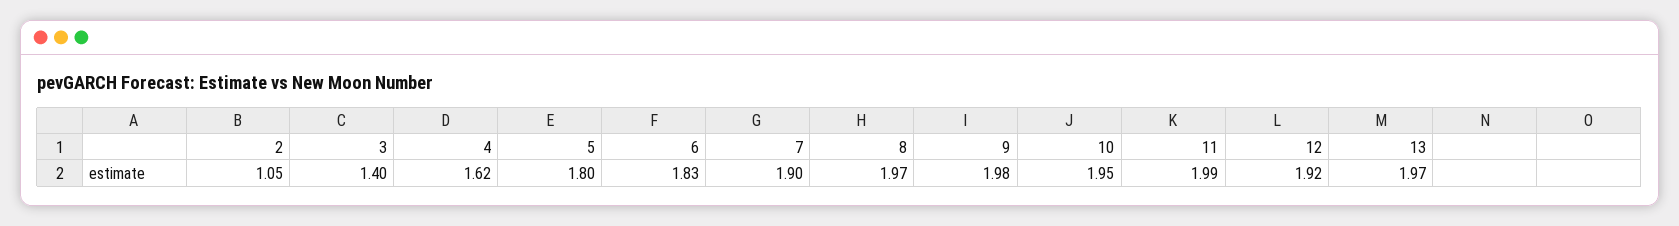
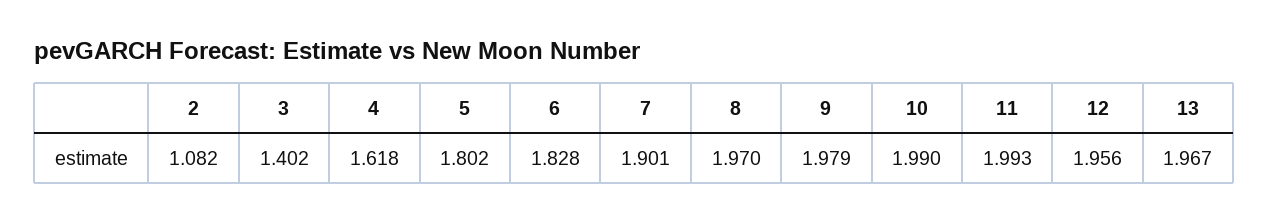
2: 1.05 -> 1.082
10: 1.95 -> 1.99
12: 1.92 -> 1.956

